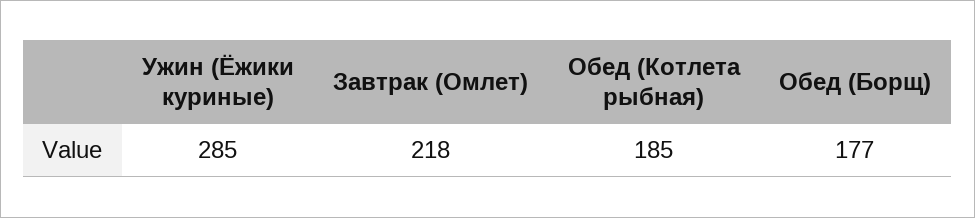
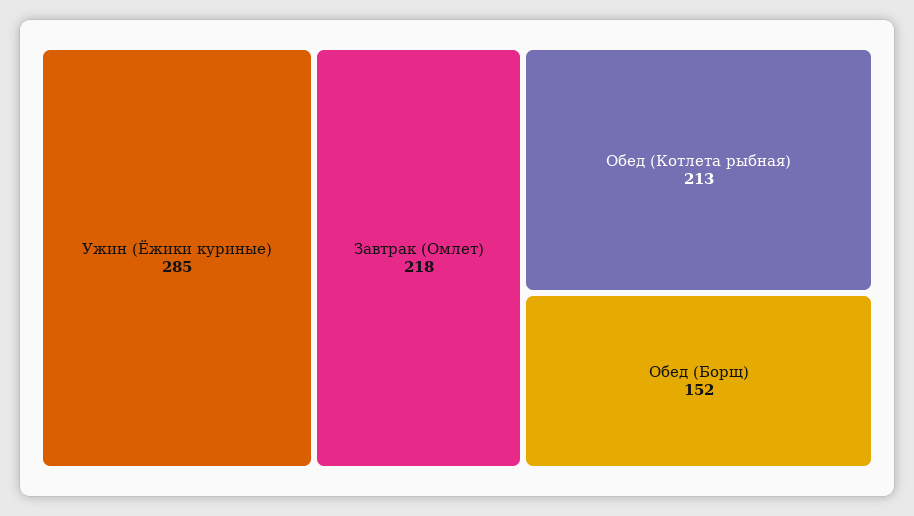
Обед (Котлета рыбная): 185 -> 213
Обед (Борщ): 177 -> 152

